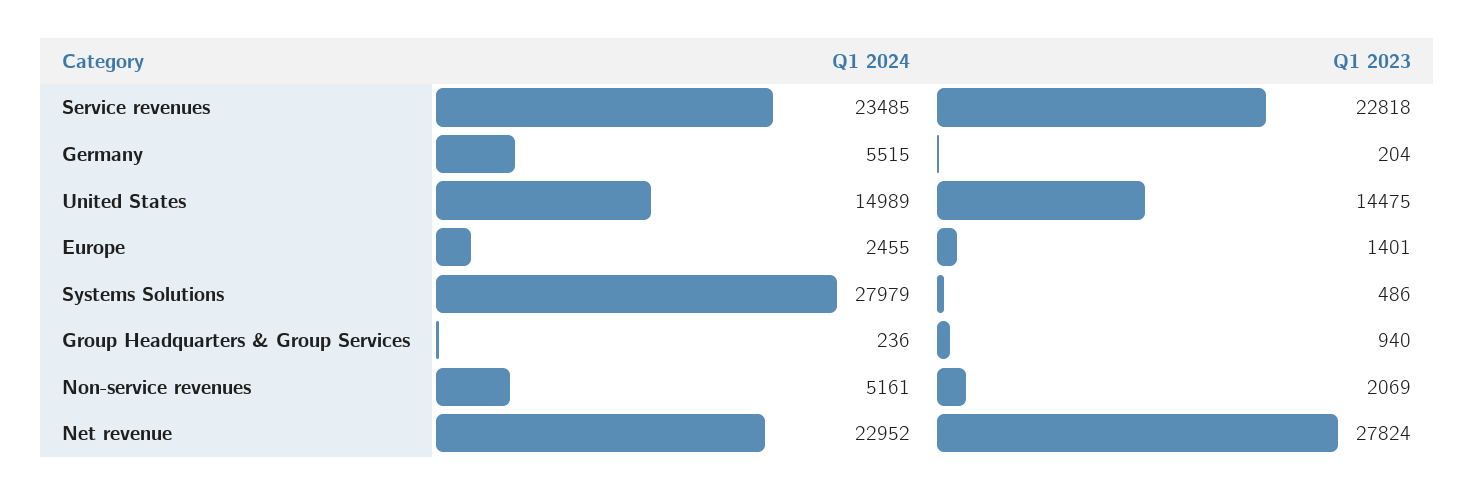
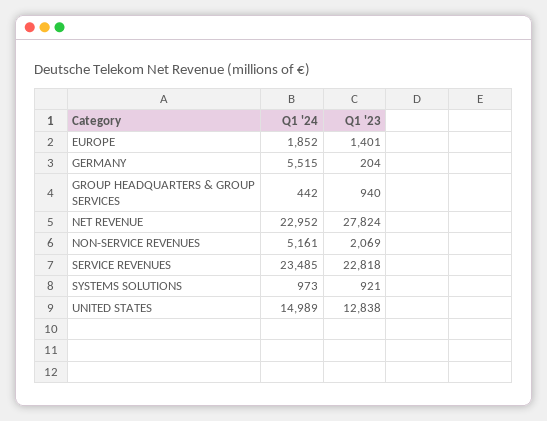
Q1 2023, United States: 14475 -> 12838
Q1 2024, Europe: 2455 -> 1852
Q1 2024, Systems Solutions: 27979 -> 973
Q1 2023, Systems Solutions: 486 -> 921
Q1 2024, Group Headquarters & Group Services: 236 -> 442

